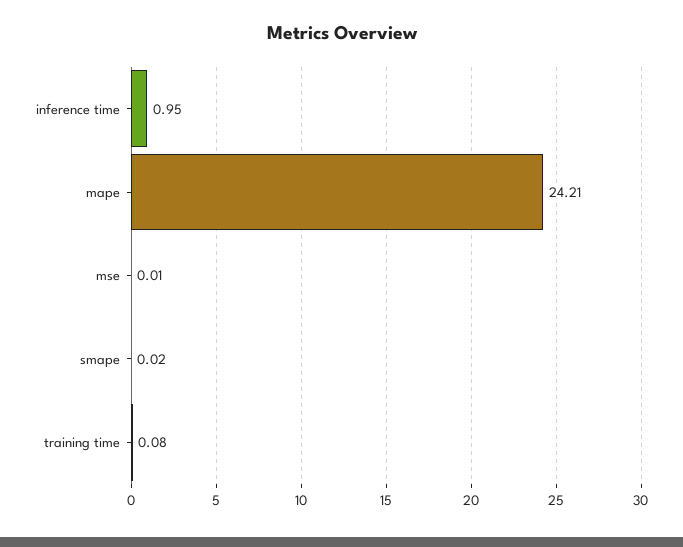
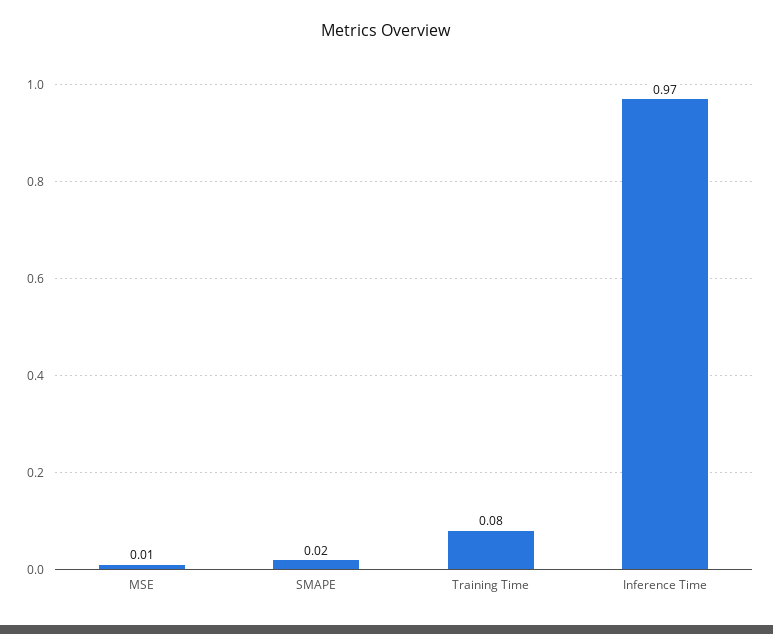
inference time: 0.95 -> 0.97
mape: 24.21 -> none

